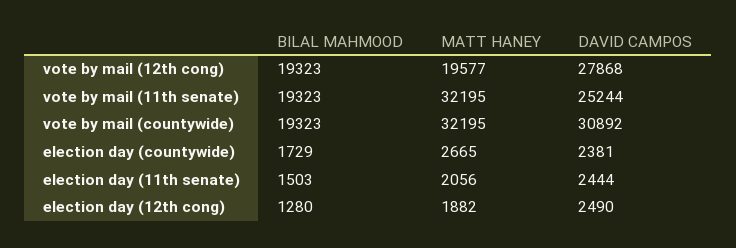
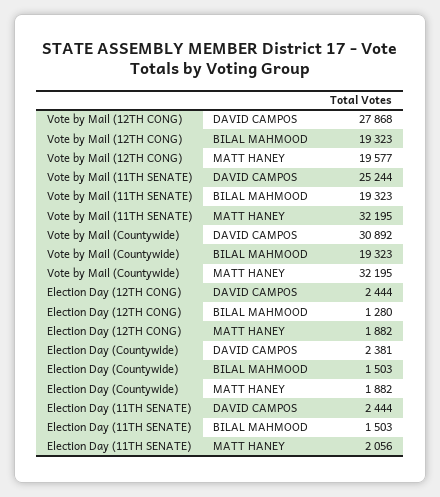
BILAL MAHMOOD, election day (countywide): 1729 -> 1503
MATT HANEY, election day (countywide): 2665 -> 1882
DAVID CAMPOS, election day (12th cong): 2490 -> 2444

